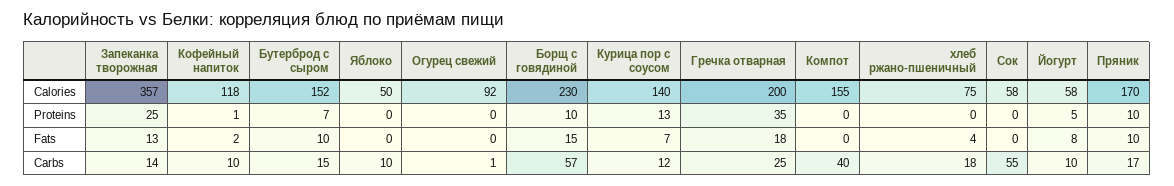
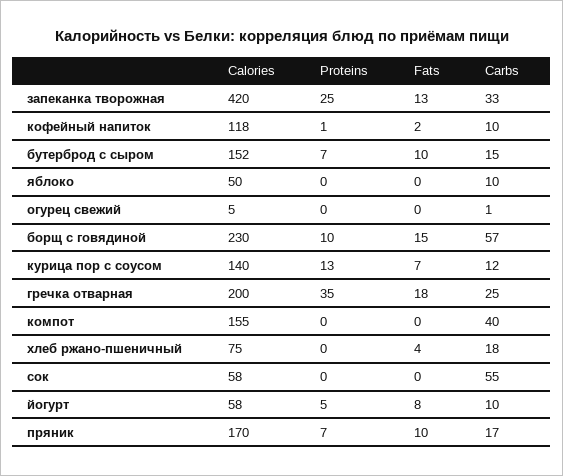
Запеканка творожная, Calories: 357 -> 420
Огурец свежий, Calories: 92 -> 5
Пряник, Proteins: 10 -> 7
Запеканка творожная, Carbs: 14 -> 33

